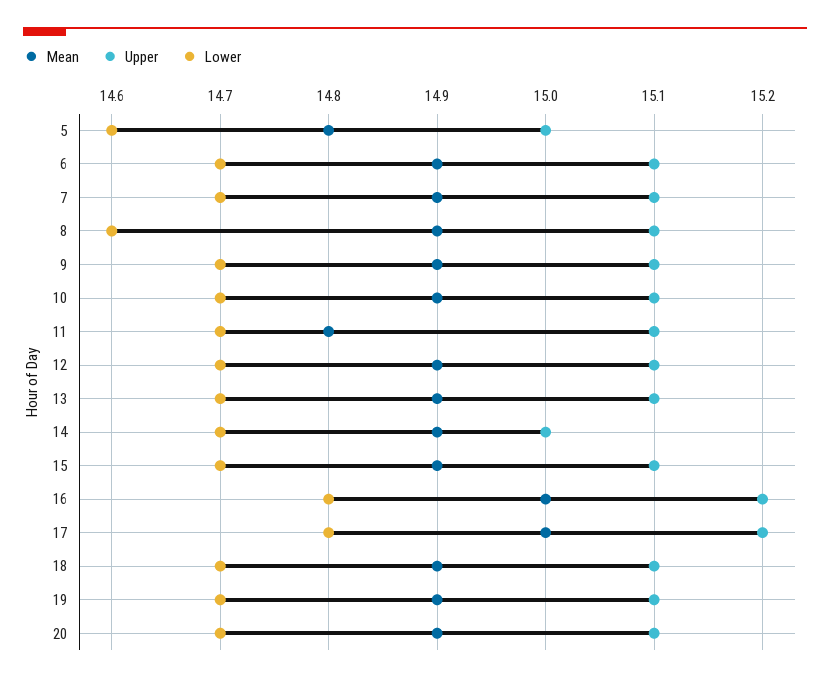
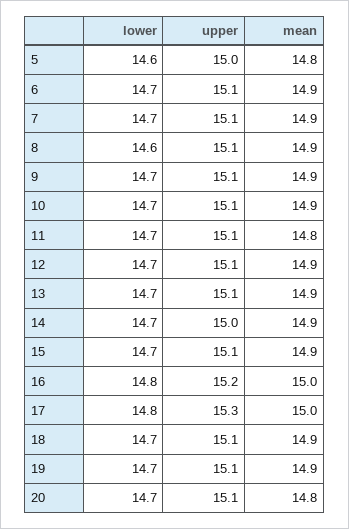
Upper, 17: 15.2 -> 15.3
Mean, 20: 14.9 -> 14.8

